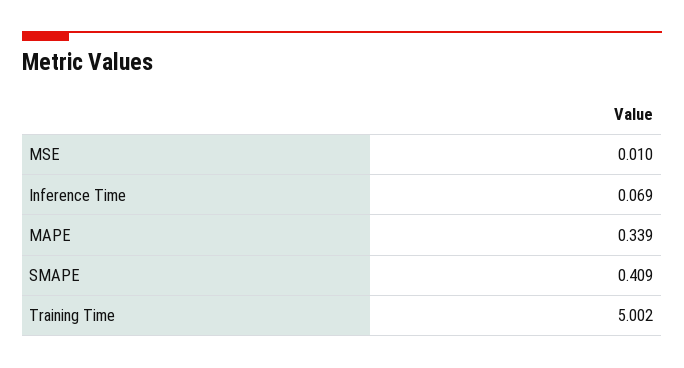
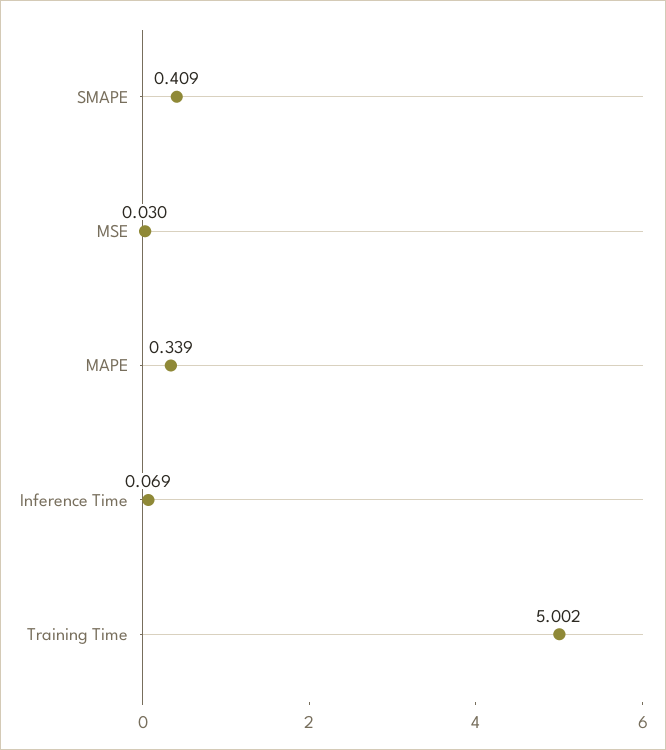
MSE: 0.01 -> 0.03

